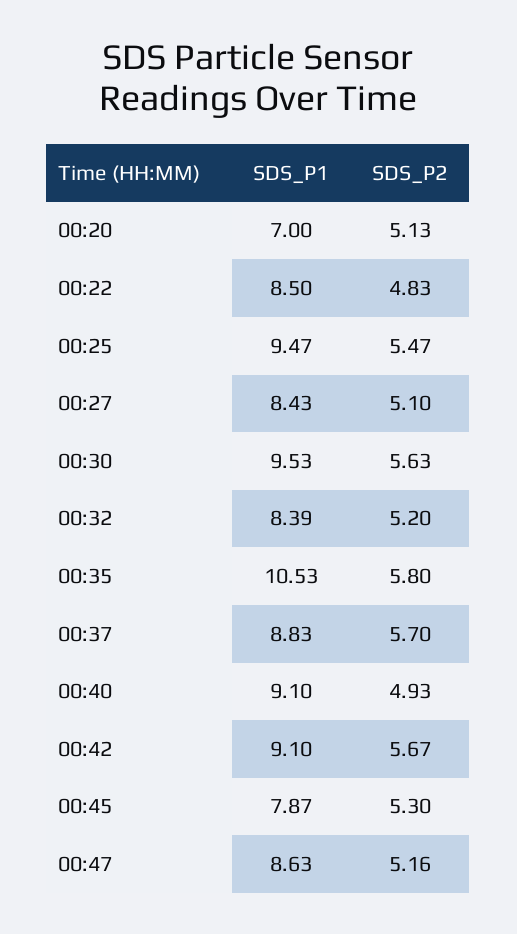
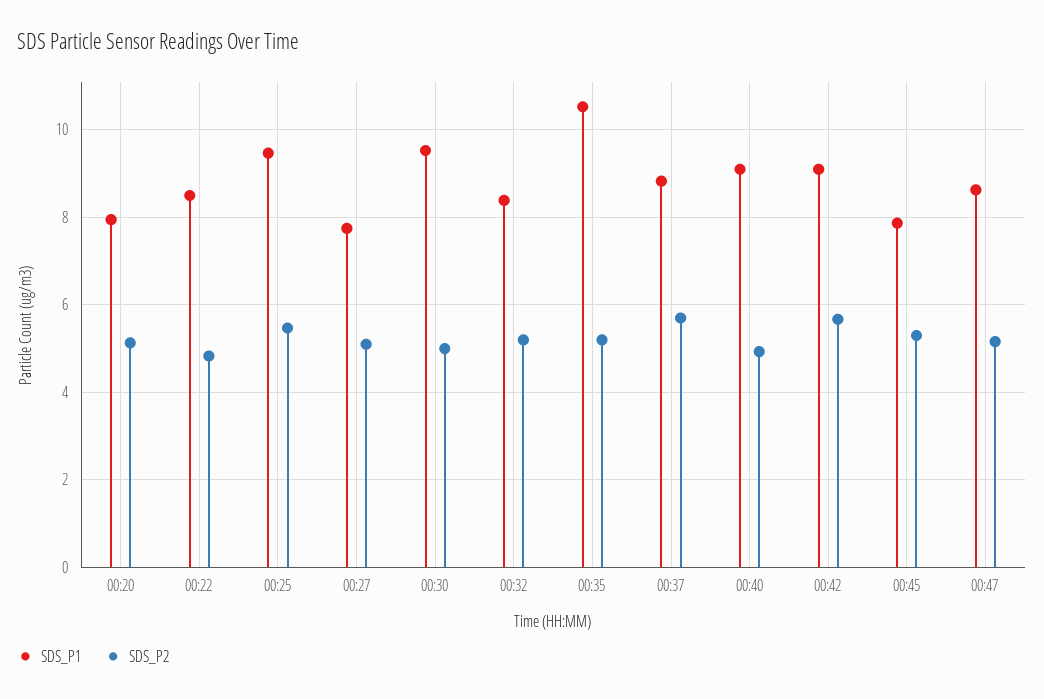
SDS_P1, 00:20: 7 -> 8
SDS_P1, 00:27: 8.43 -> 7.8
SDS_P2, 00:30: 5.63 -> 5
SDS_P2, 00:35: 5.8 -> 5.2

